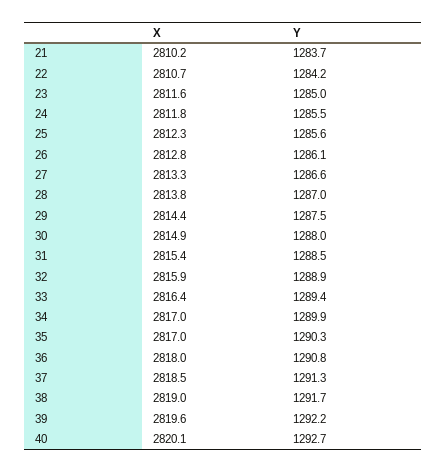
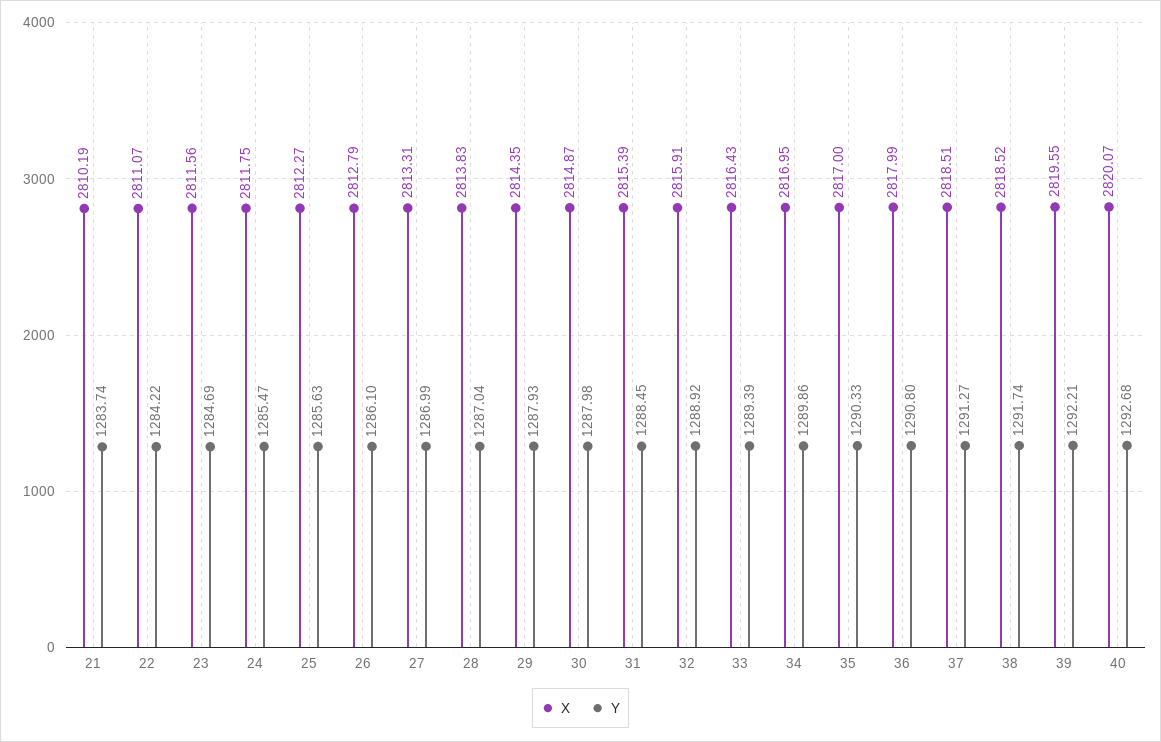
X, 22: 2810.7 -> 2811.07
Y, 23: 1285 -> 1284.69
Y, 27: 1286.6 -> 1286.99
Y, 29: 1287.5 -> 1287.93
X, 38: 2819 -> 2818.52

